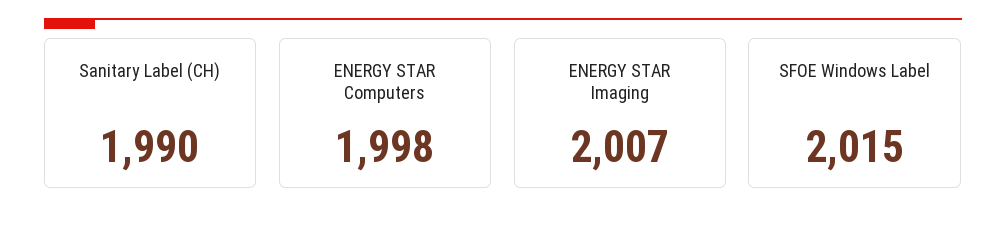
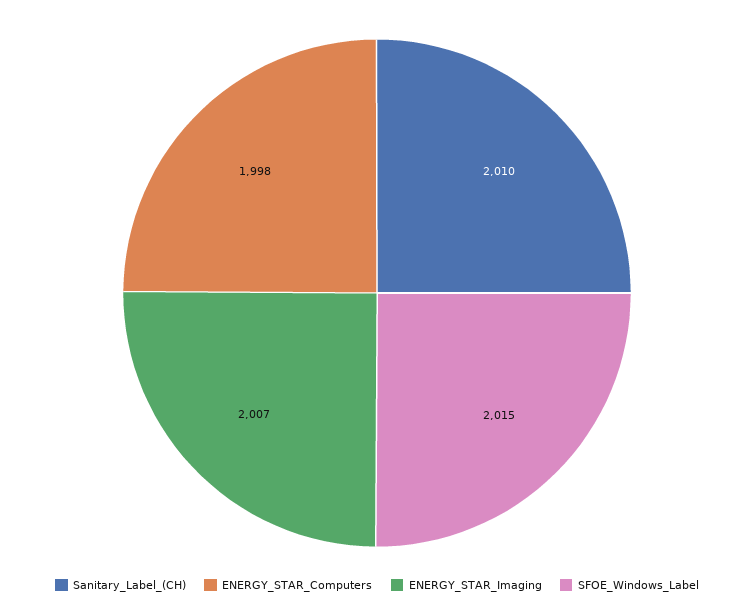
Sanitary Label (CH): 1990 -> 2010

